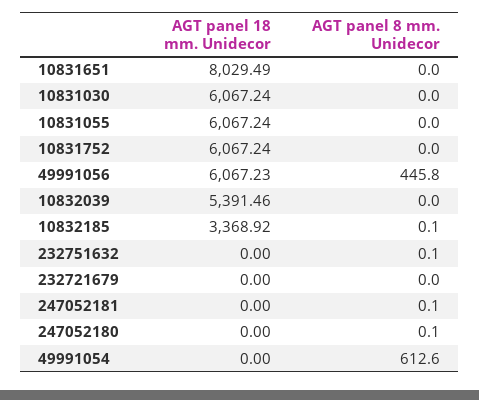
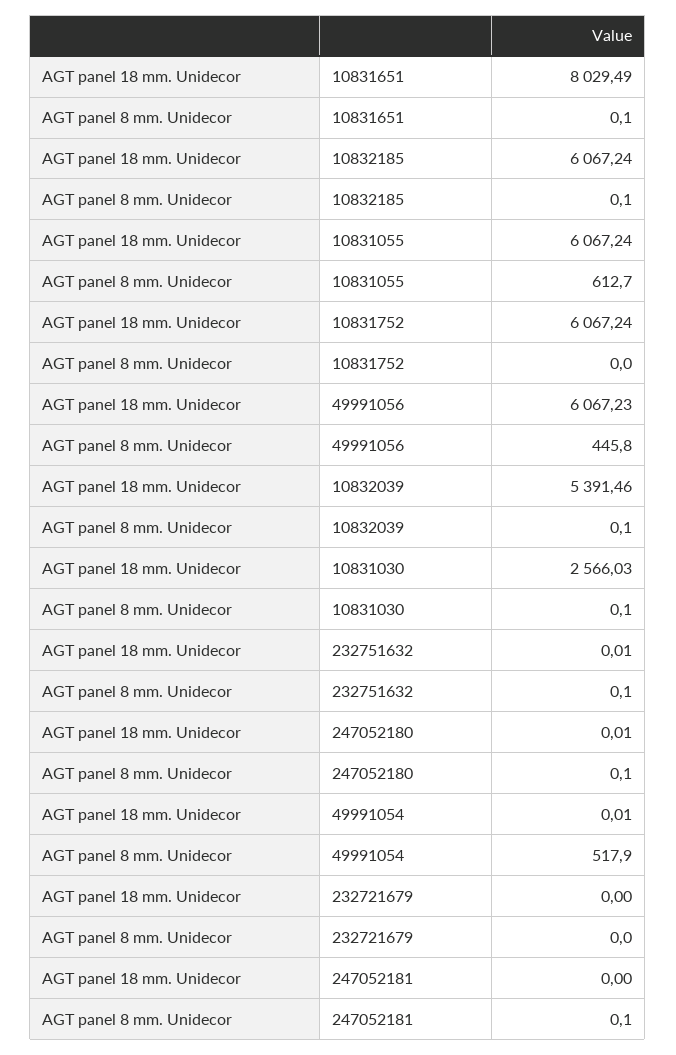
AGT panel 8 mm. Unidecor, 10831651: 0 -> 0.1
AGT panel 18 mm. Unidecor, 10831030: 6067.24 -> 2566.03
AGT panel 8 mm. Unidecor, 10831030: 0 -> 0.1
AGT panel 8 mm. Unidecor, 10831055: 0 -> 612.7
AGT panel 8 mm. Unidecor, 10832039: 0 -> 0.1
AGT panel 18 mm. Unidecor, 10832185: 3368.92 -> 6067.24
AGT panel 18 mm. Unidecor, 232751632: 0 -> 0.01
AGT panel 18 mm. Unidecor, 247052180: 0 -> 0.01
AGT panel 18 mm. Unidecor, 49991054: 0 -> 0.01
AGT panel 8 mm. Unidecor, 49991054: 612.6 -> 517.9

